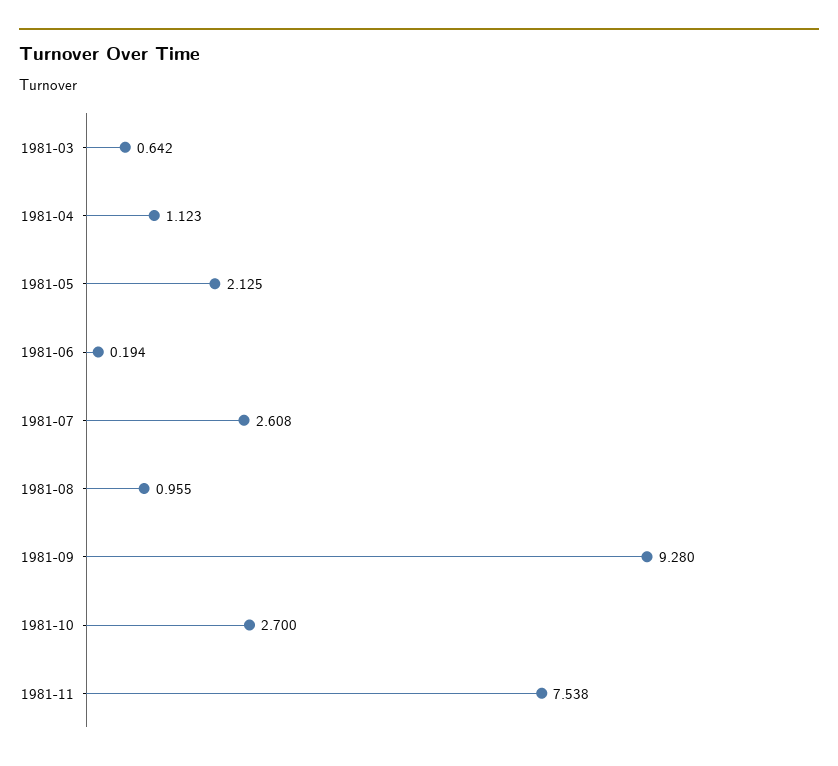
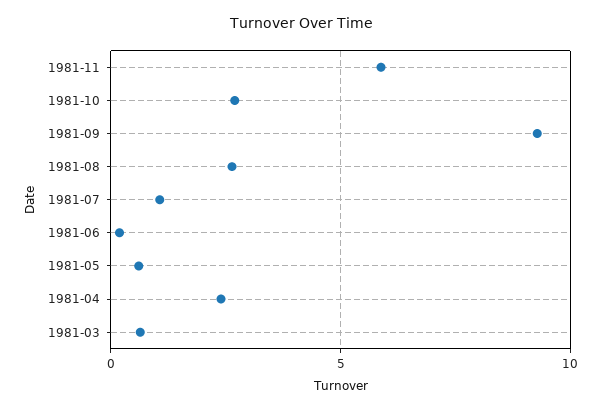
1981-04: 1.123 -> 2.5
1981-05: 2.125 -> 0.5
1981-07: 2.608 -> 1
1981-08: 0.955 -> 2.5
1981-11: 7.538 -> 6

